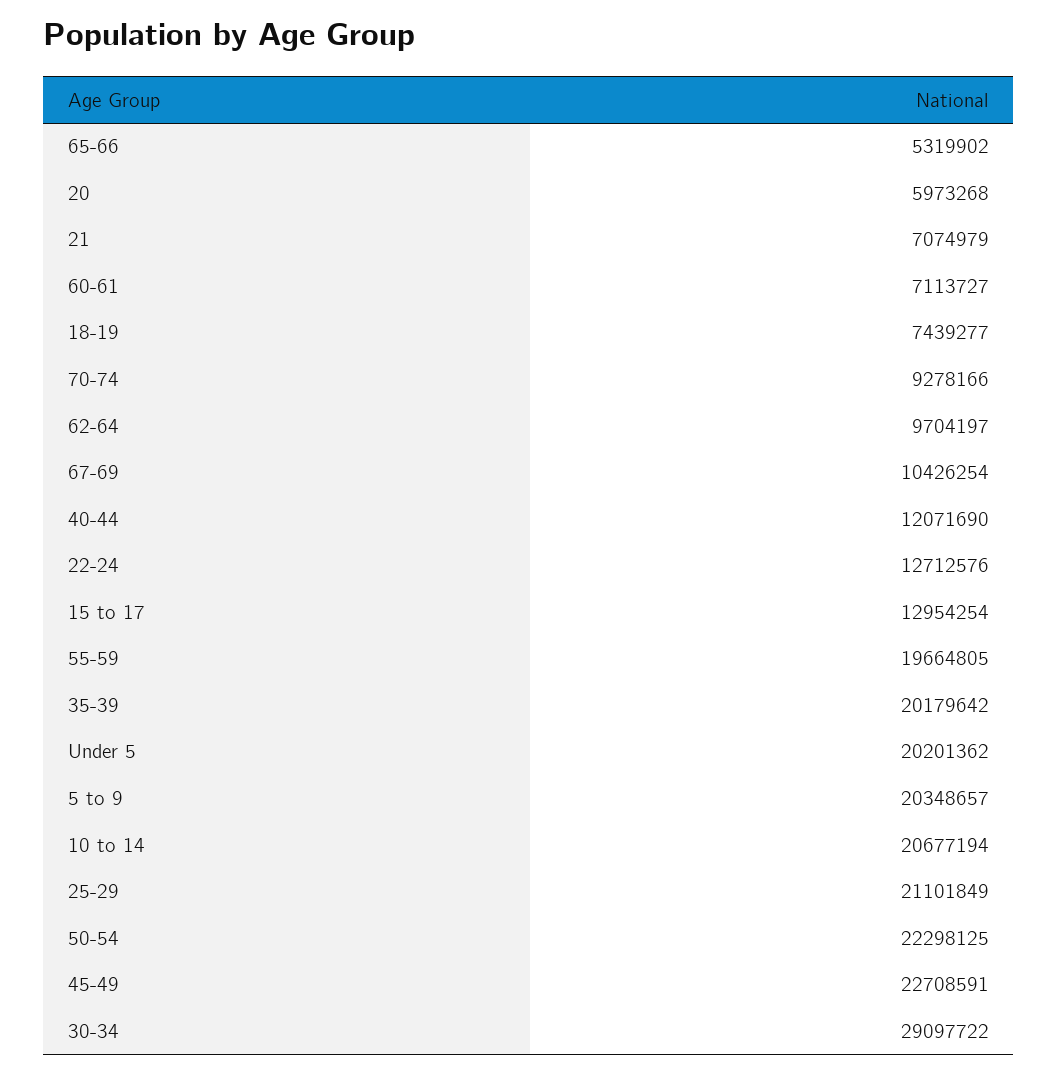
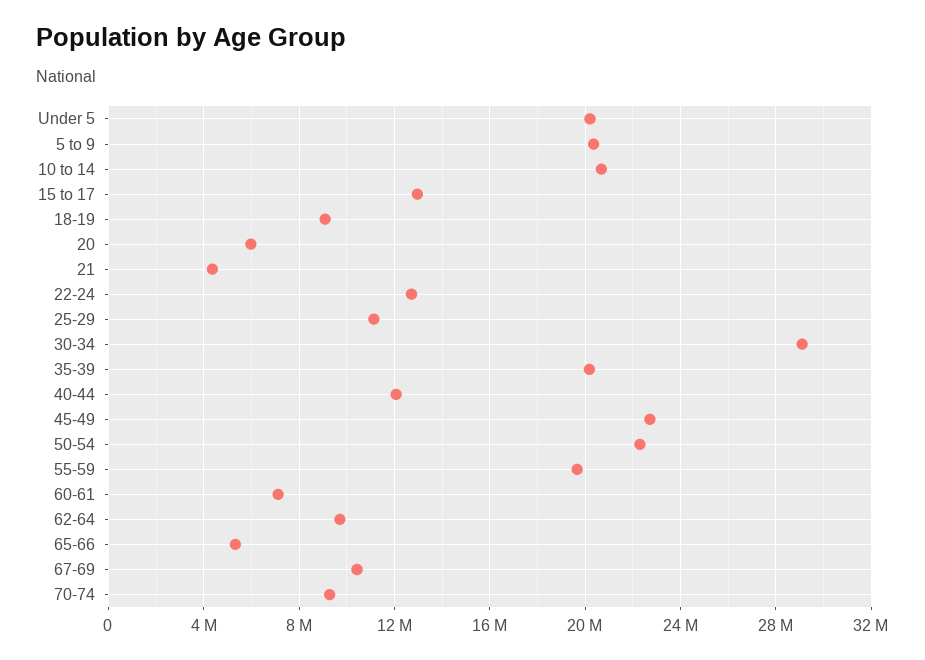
21: 7074979 -> 4500000
18-19: 7439277 -> 9000000
25-29: 21101849 -> 11000000

